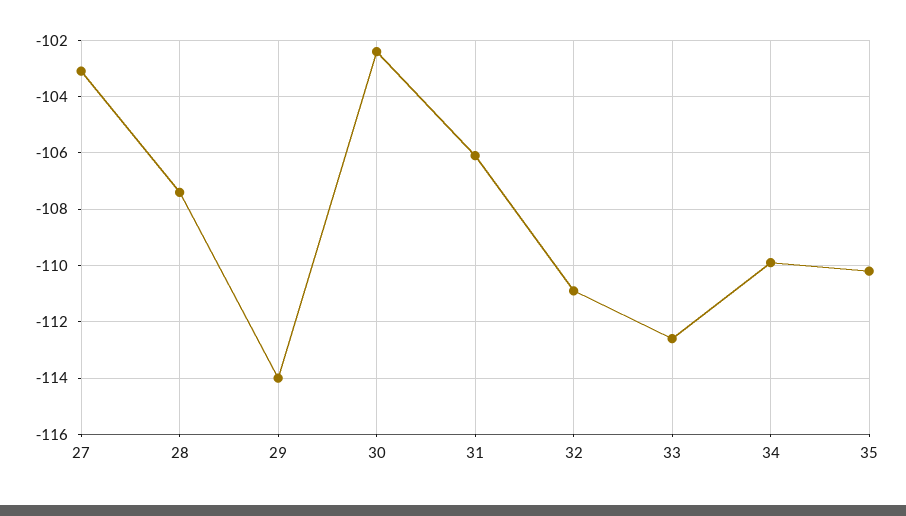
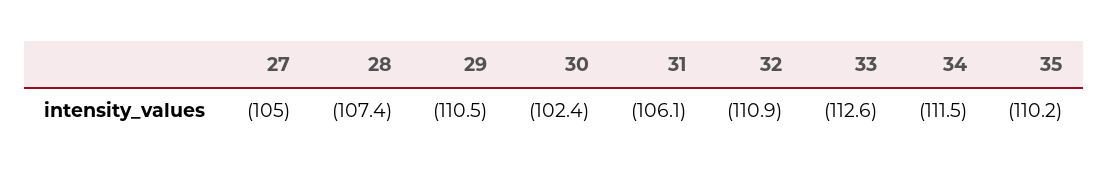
27: -103 -> -105
29: -114 -> -110.5
34: -110 -> -111.5

